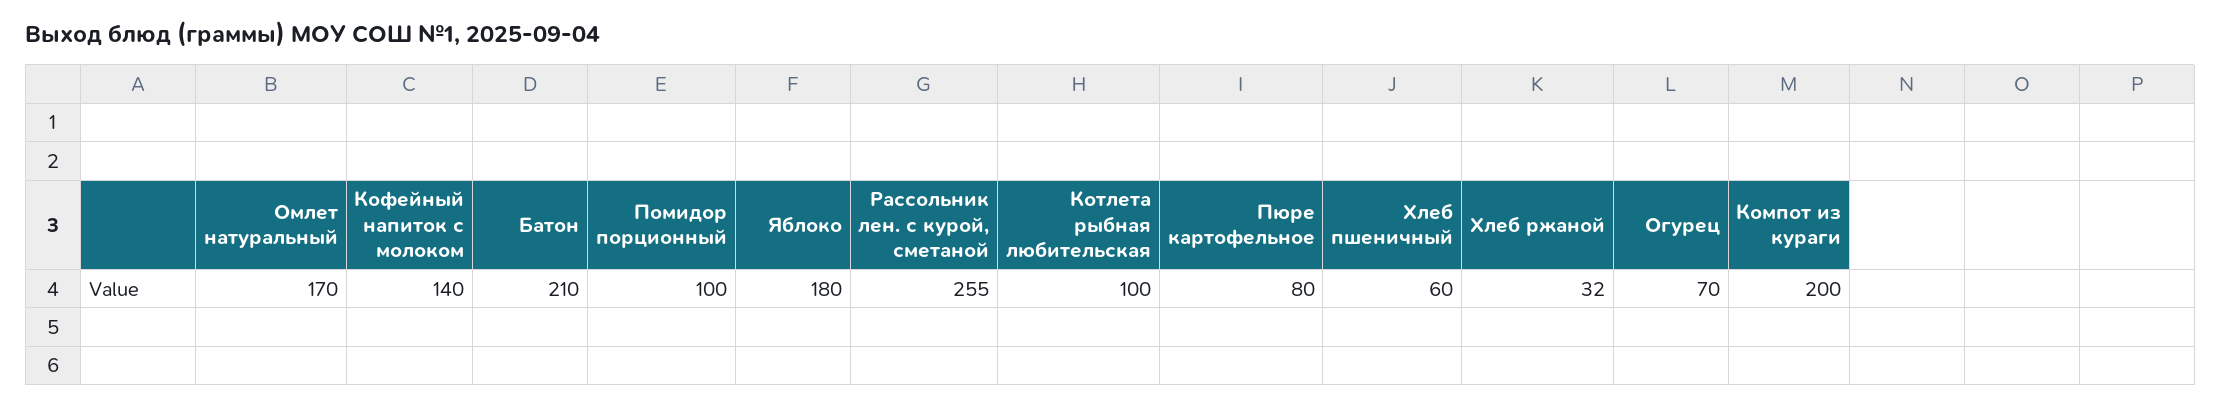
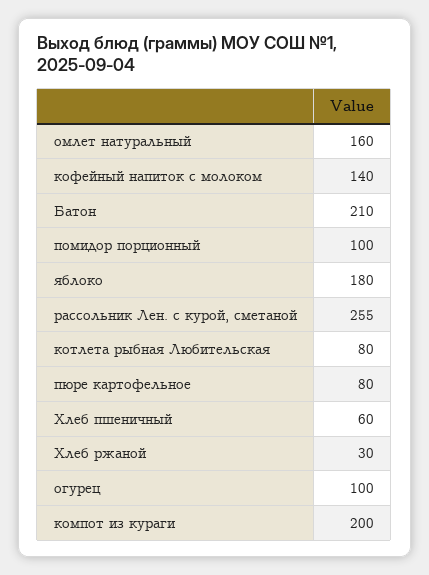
Омлет натуральный: 170 -> 160
Котлета рыбная любительская: 100 -> 80
Хлеб ржаной: 32 -> 30
Огурец: 70 -> 100

